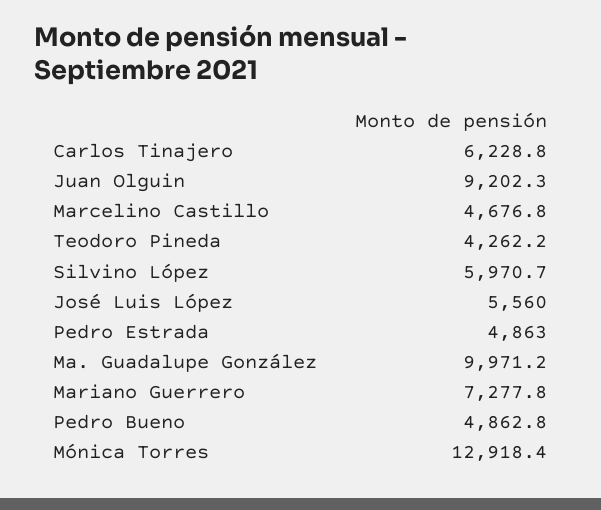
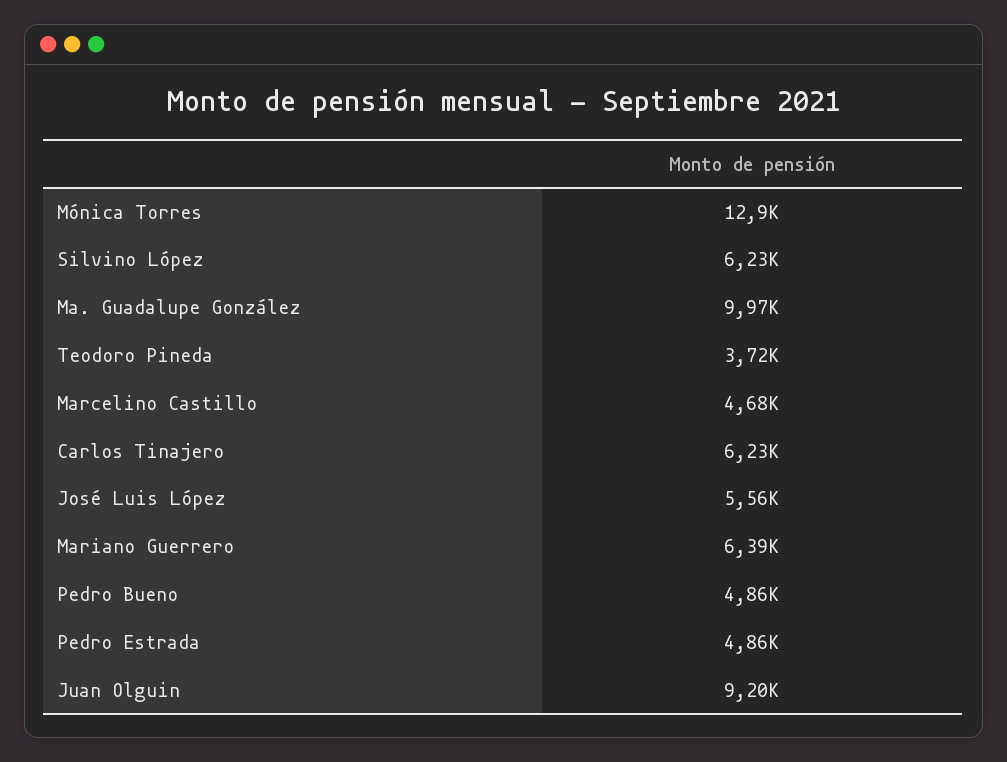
Teodoro Pineda: 4262.2 -> 3720
Silvino López: 5970.7 -> 6230
Mariano Guerrero: 7277.8 -> 6390

